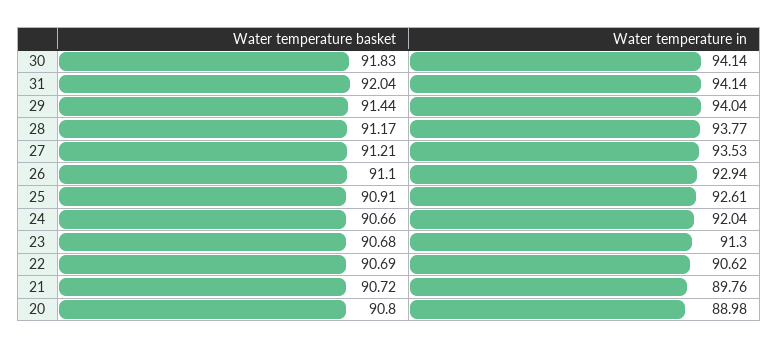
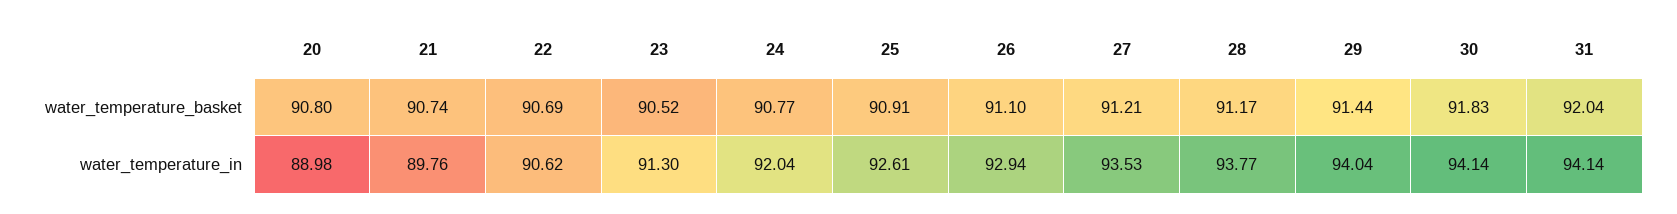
Water temperature basket, 24: 90.66 -> 90.77
Water temperature basket, 23: 90.68 -> 90.52
Water temperature basket, 21: 90.72 -> 90.74

